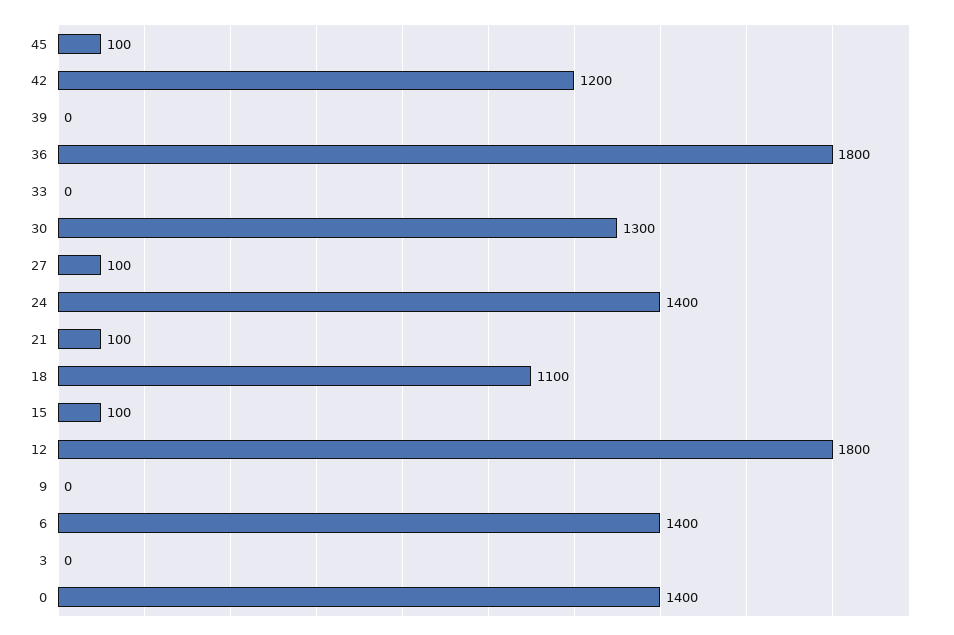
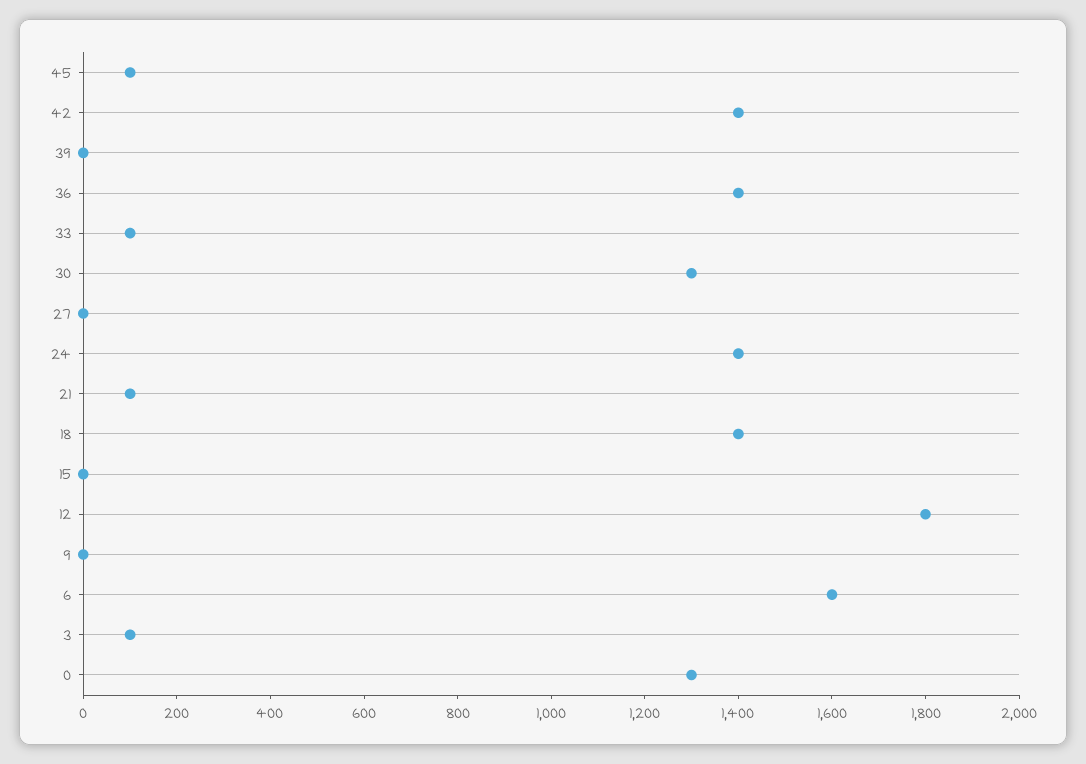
42: 1200 -> 1400
36: 1800 -> 1400
33: 0 -> 100
27: 100 -> 0
18: 1100 -> 1400
15: 100 -> 0
6: 1400 -> 1600
3: 0 -> 100
0: 1400 -> 1300

